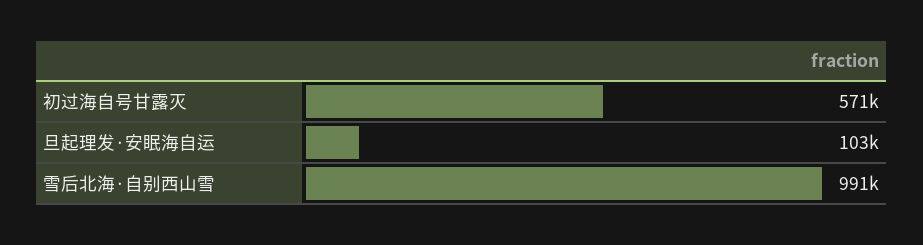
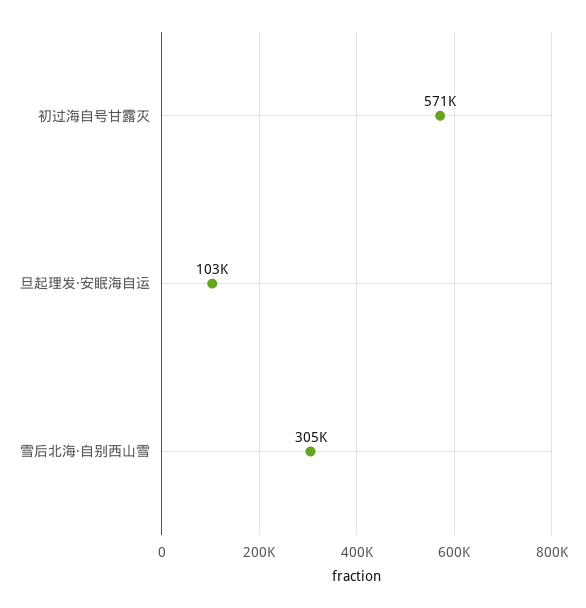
雪后北海·自别西山雪: 991000 -> 305000

